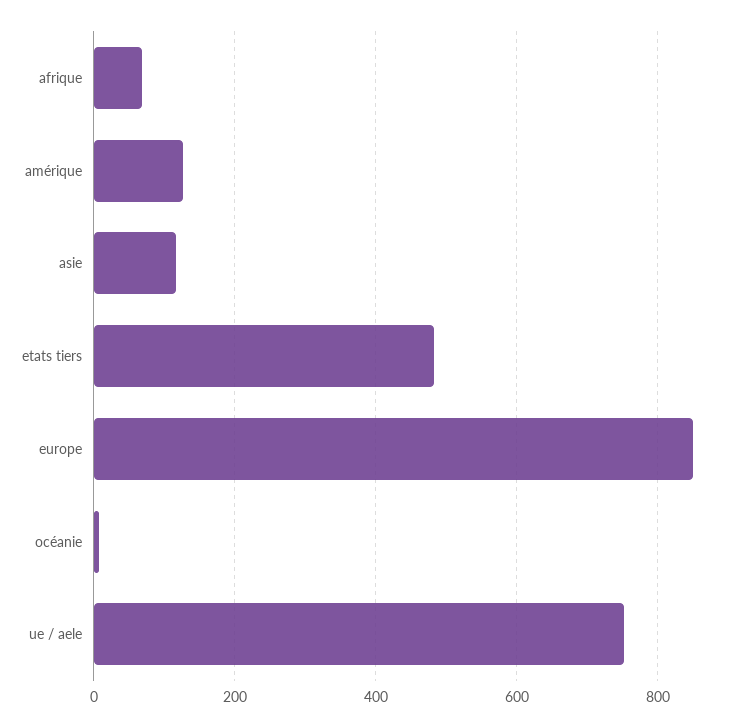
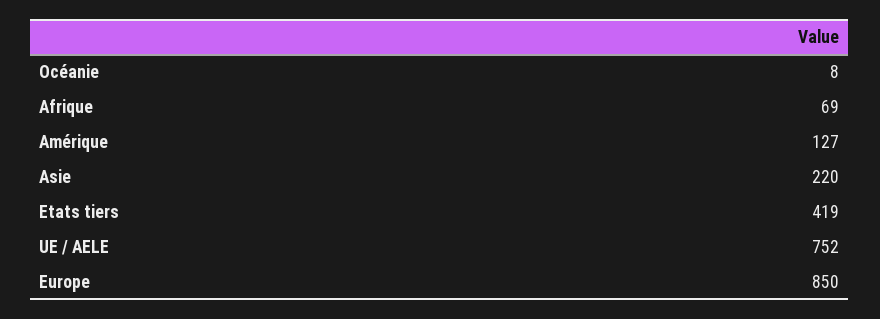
asie: 120 -> 220
etats tiers: 480 -> 419

